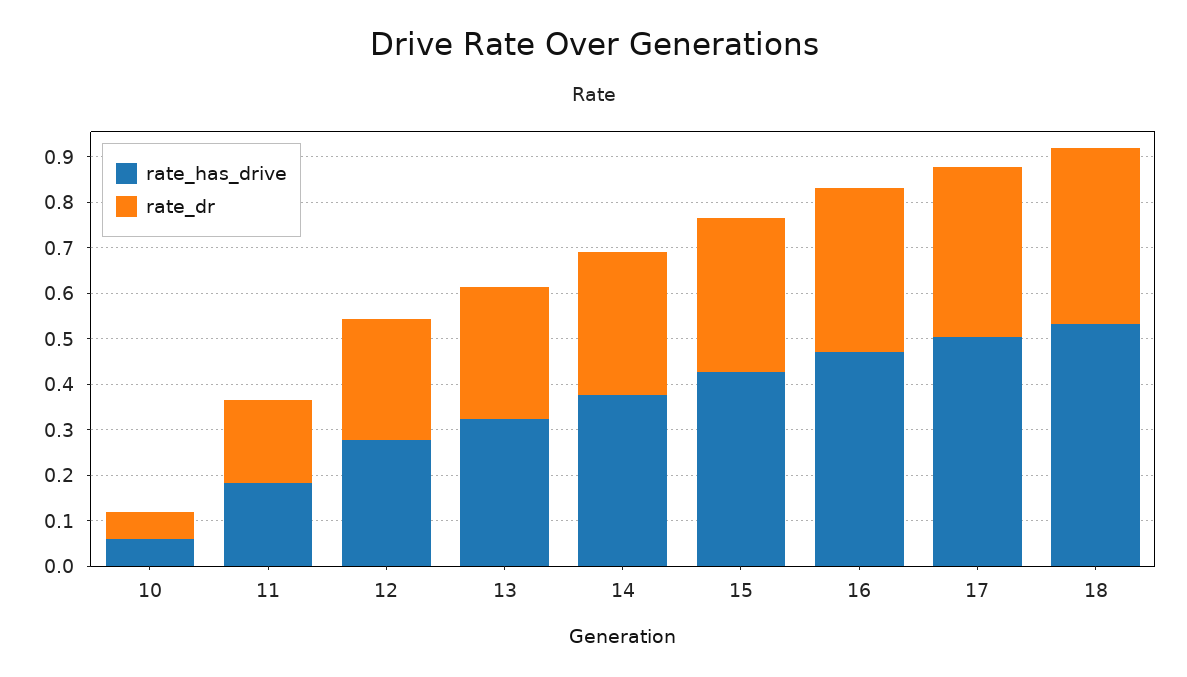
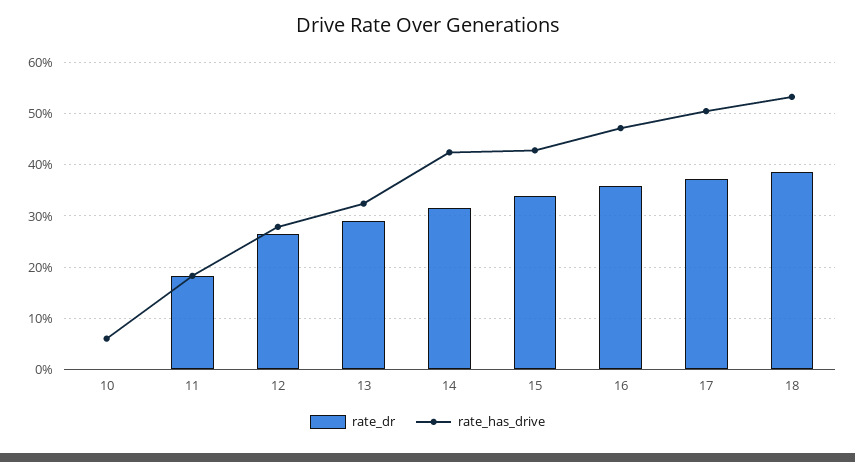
rate_dr, 10: 0.06 -> 0
rate_has_drive, 14: 0.38 -> 0.42

